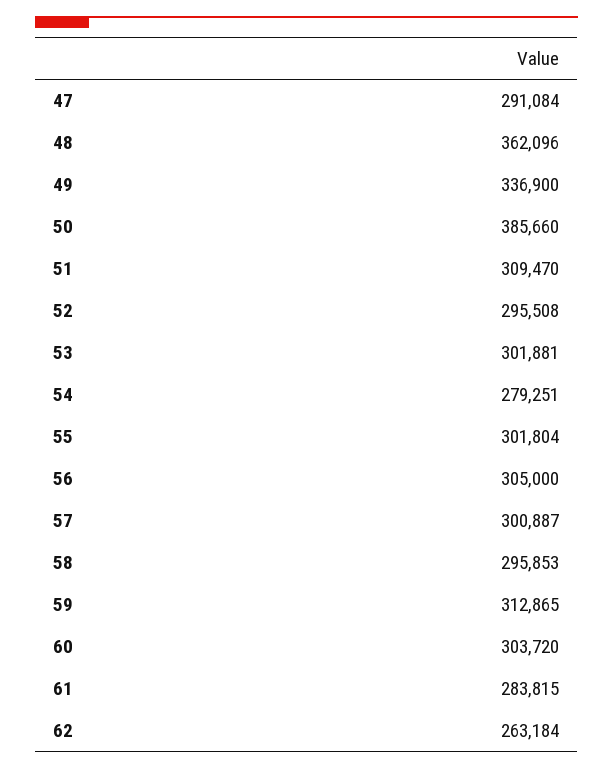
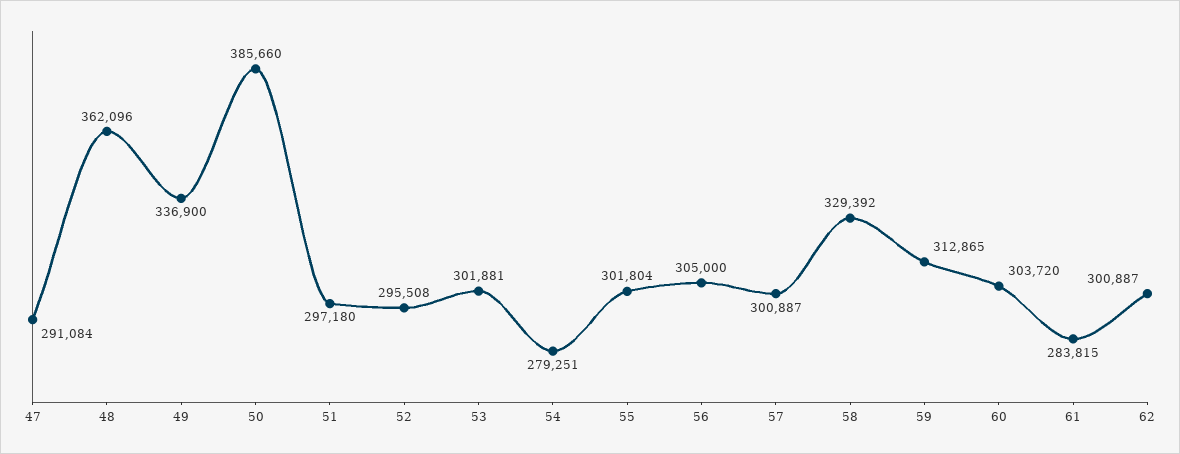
51: 309470 -> 297180
58: 295853 -> 329392
62: 263184 -> 300887

